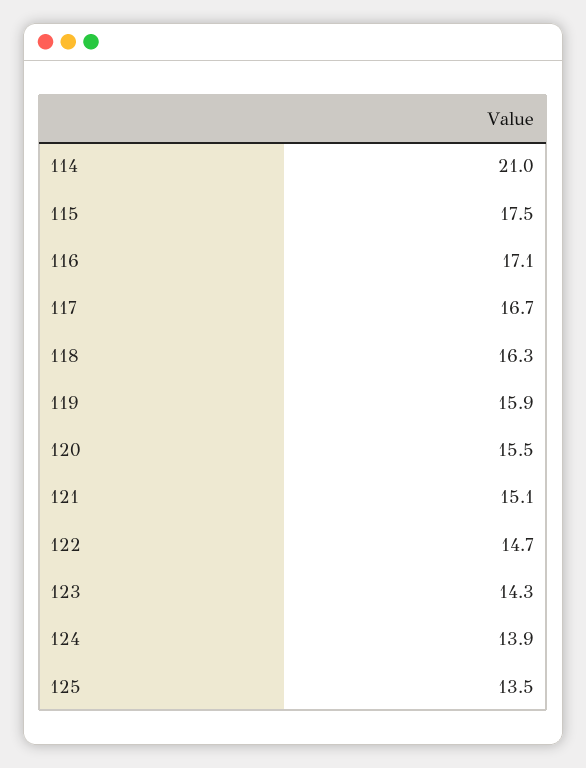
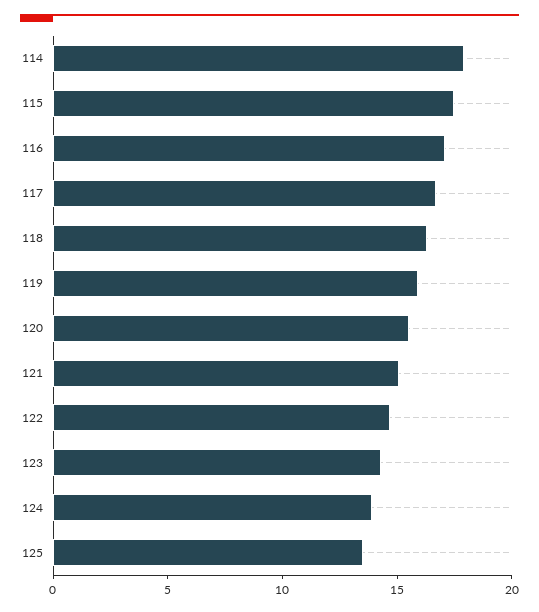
114: 21 -> 18

